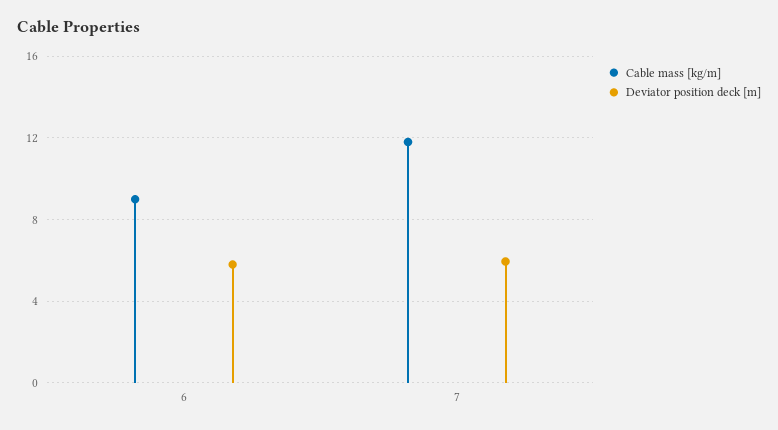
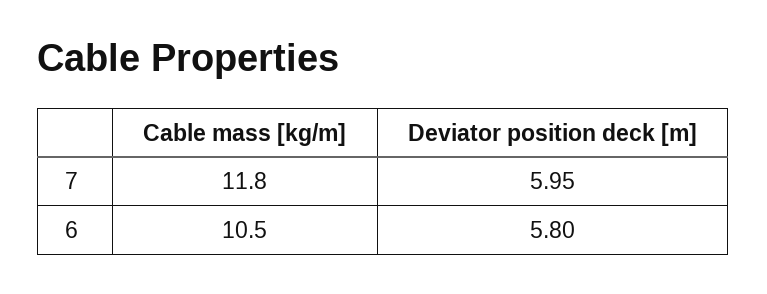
Cable mass [kg/m], 6: 9 -> 10.5

